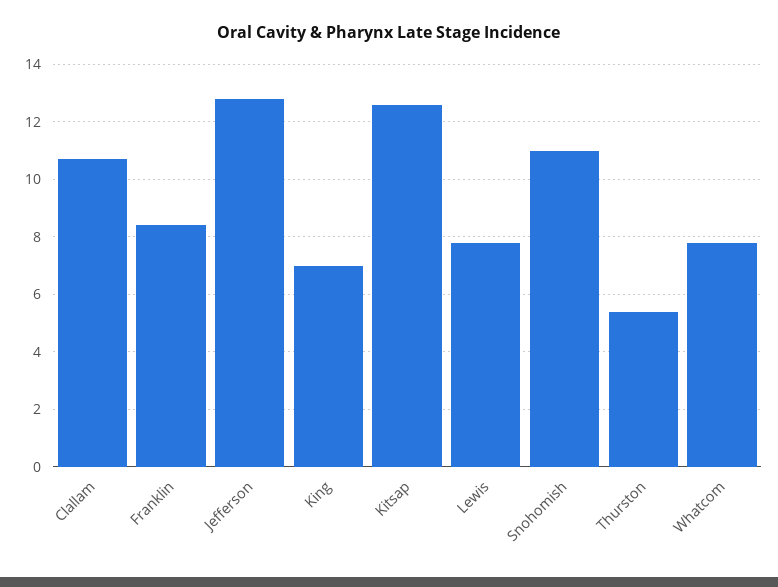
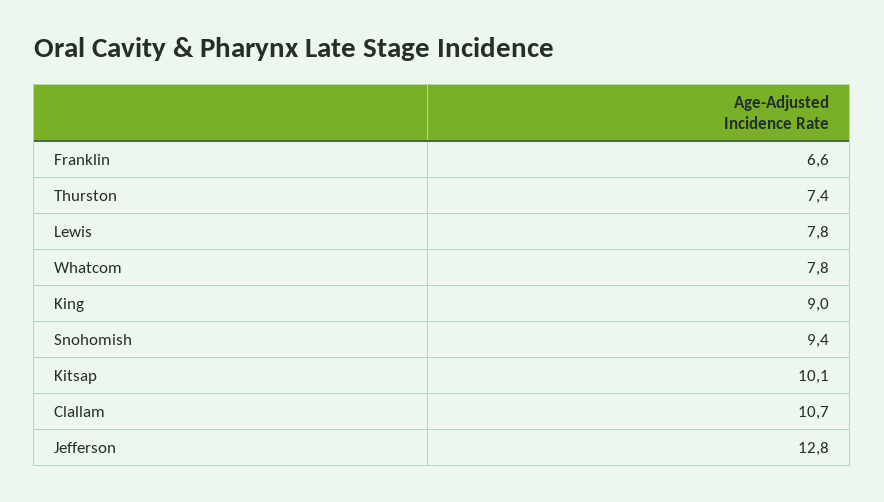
Franklin: 8.5 -> 6.6
King: 7 -> 9
Kitsap: 12.5 -> 10.1
Snohomish: 11 -> 9.4
Thurston: 5.5 -> 7.4

